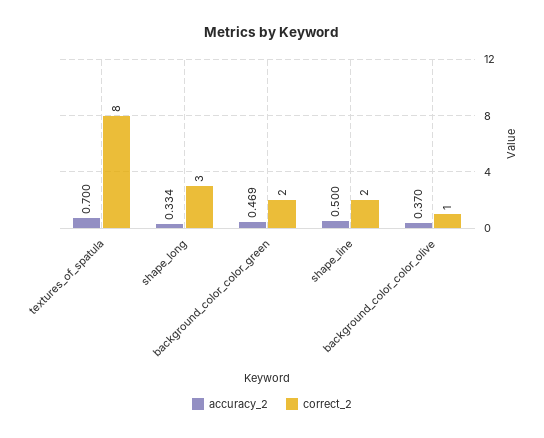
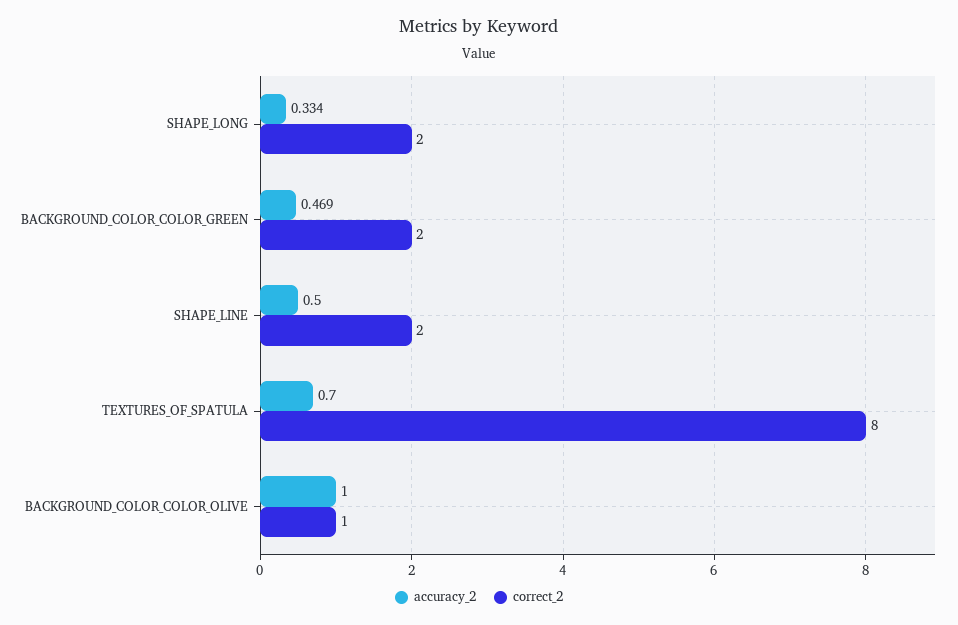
correct_2, shape_long: 3 -> 2
accuracy_2, background_color_color_olive: 0.37 -> 1

